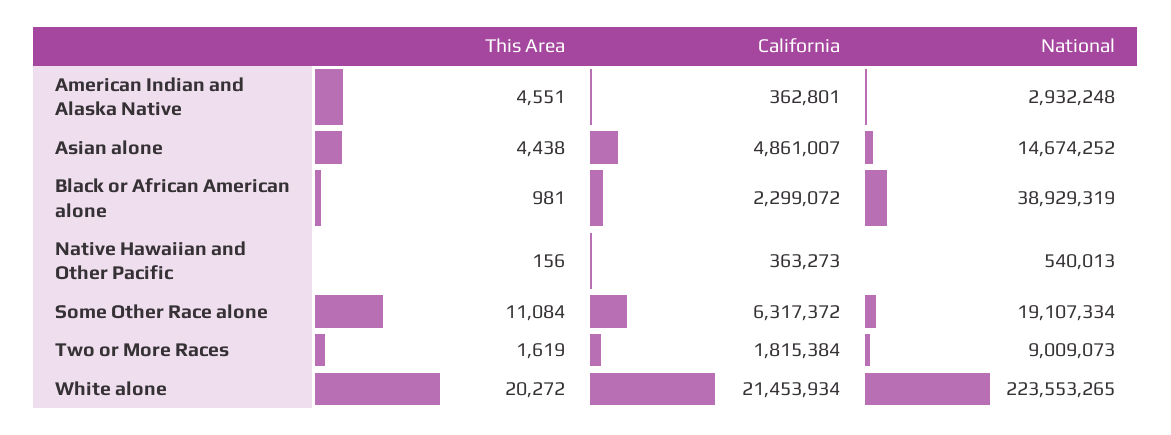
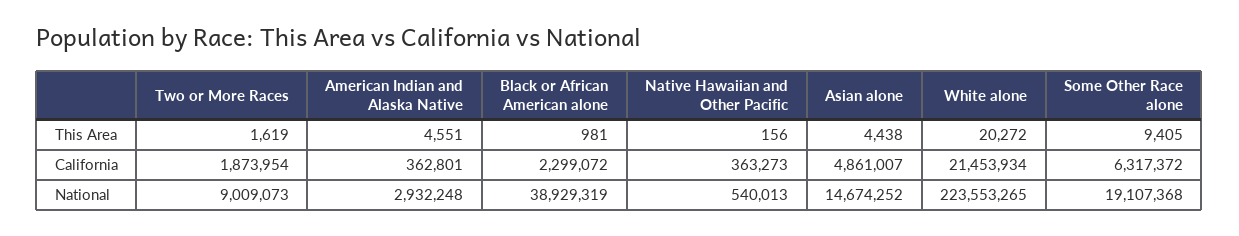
This Area, Some Other Race alone: 11084 -> 9405
National, Some Other Race alone: 19107334 -> 19107368
California, Two or More Races: 1815384 -> 1873954

